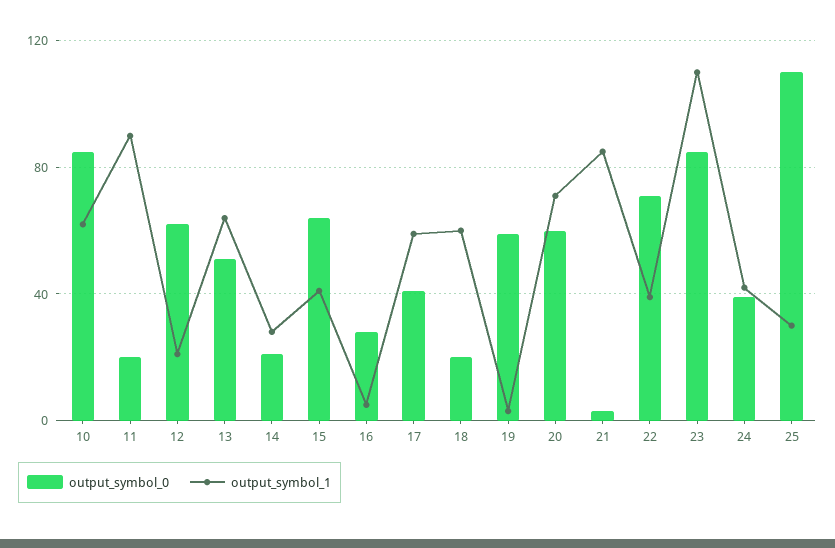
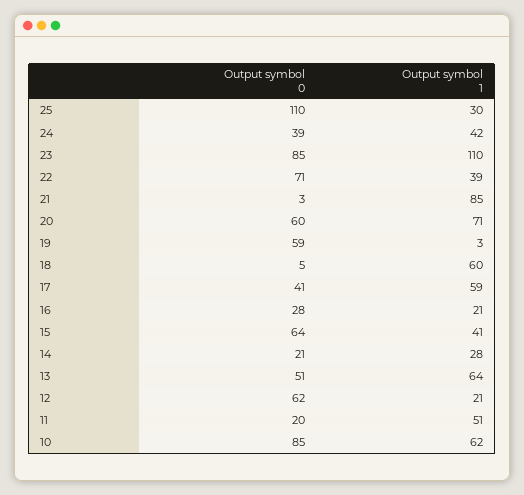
output_symbol_1, 11: 90 -> 51
output_symbol_1, 16: 5 -> 21
output_symbol_0, 18: 20 -> 5

